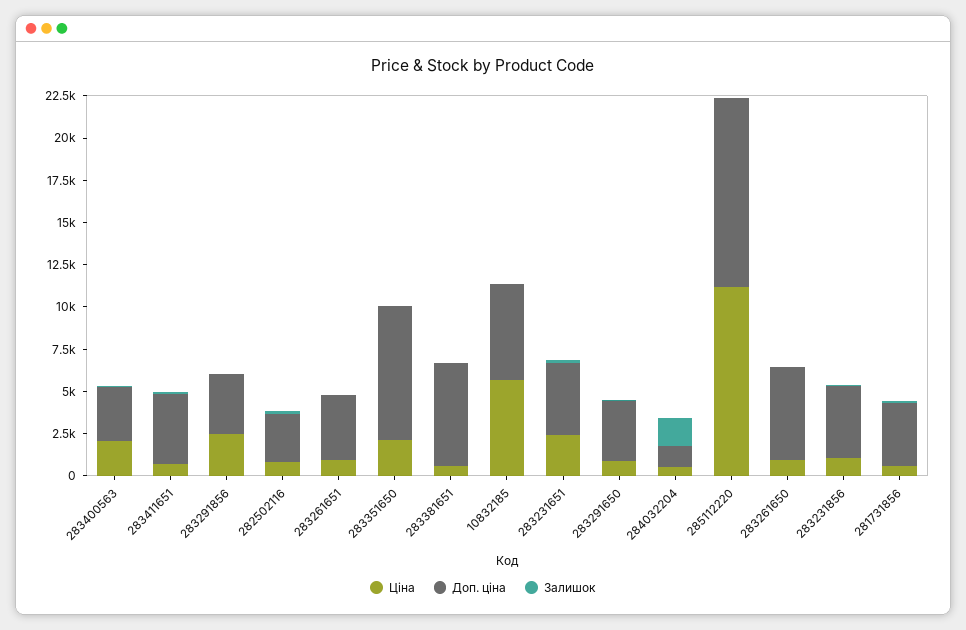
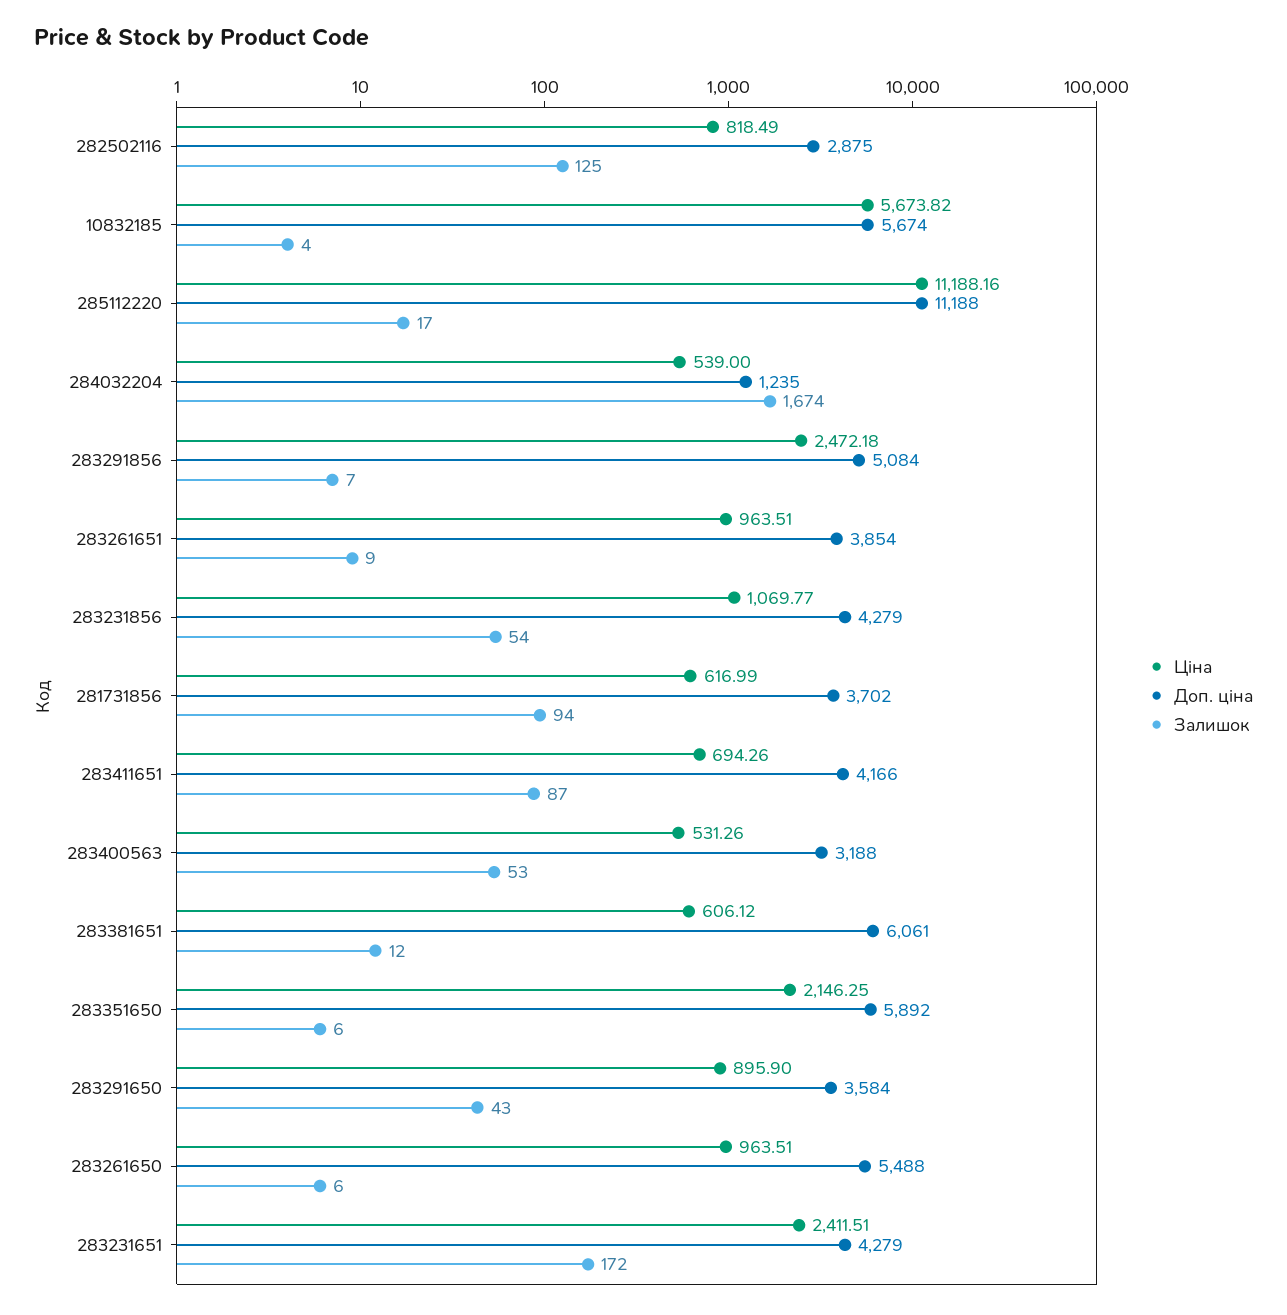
Ціна, 283400563: 2000 -> 531.26
Доп. ціна, 283291856: 3500 -> 5084
Доп. ціна, 283351650: 8000 -> 5892

